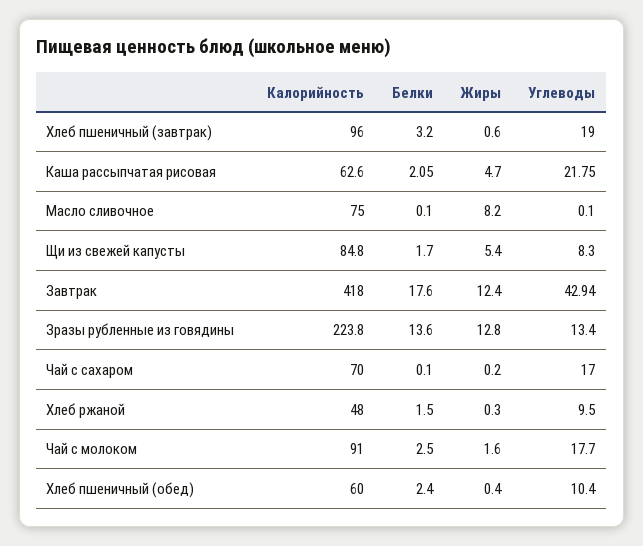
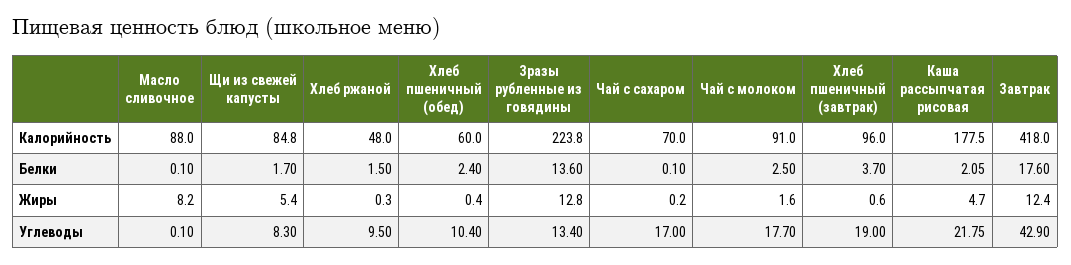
Белки, Хлеб пшеничный (завтрак): 3.2 -> 3.7
Калорийность, Каша рассыпчатая рисовая: 62.6 -> 177.5
Калорийность, Масло сливочное: 75 -> 88
Углеводы, Завтрак: 42.94 -> 42.9

